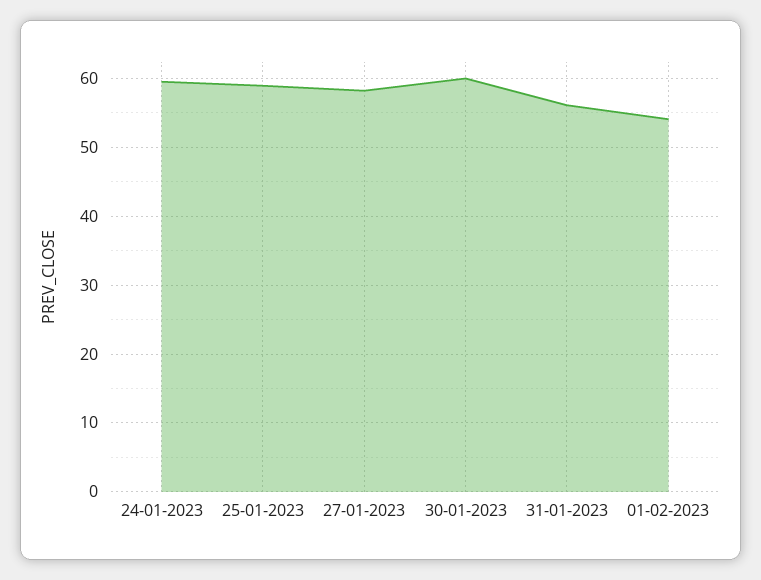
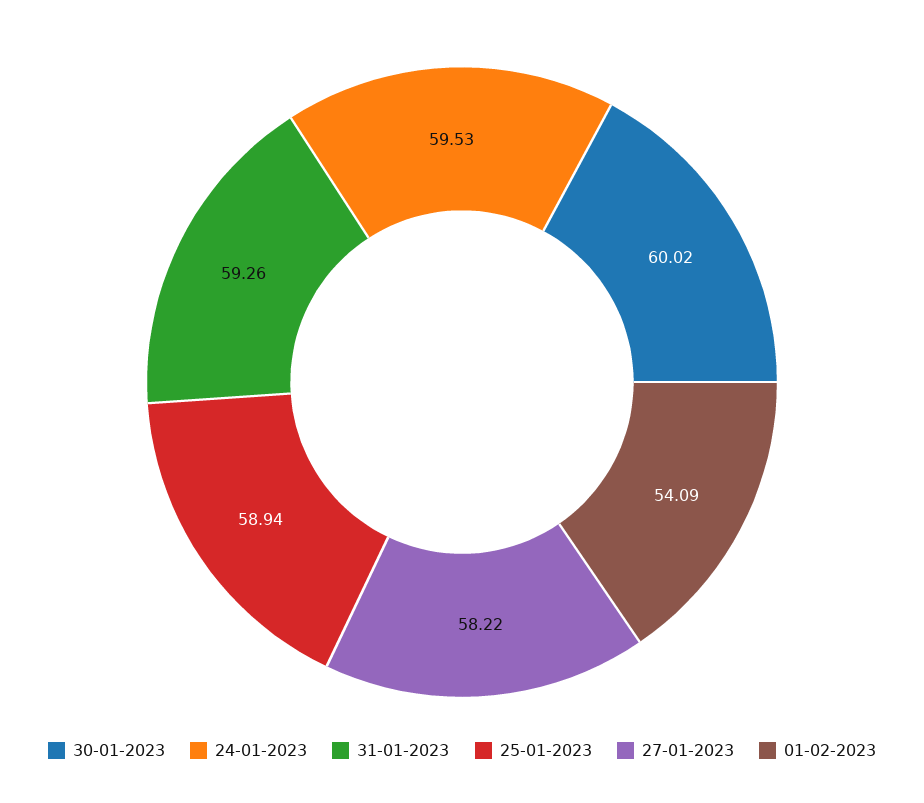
31-01-2023: 56 -> 59.26

